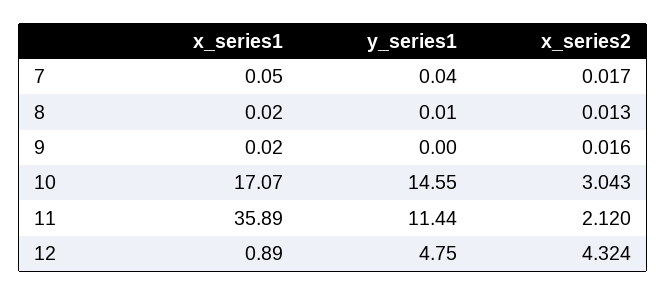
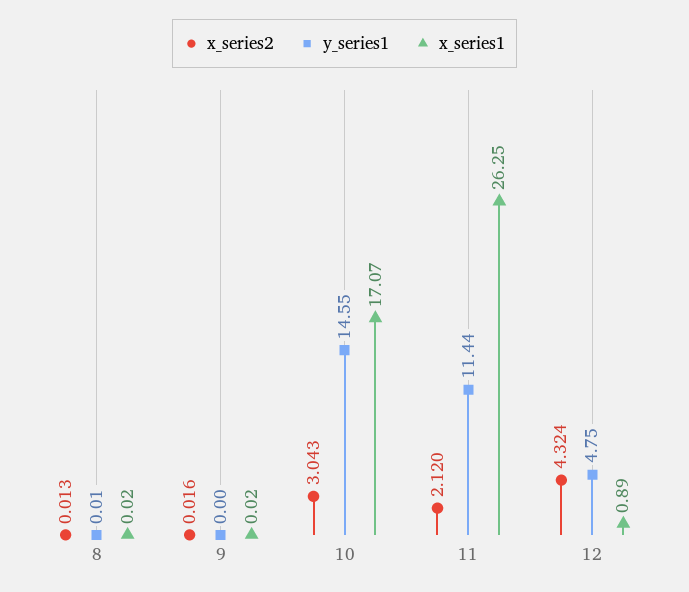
x_series1, 7: 0.05 -> none
y_series1, 7: 0.04 -> none
x_series2, 7: 0.017 -> none
x_series1, 11: 35.89 -> 26.25

